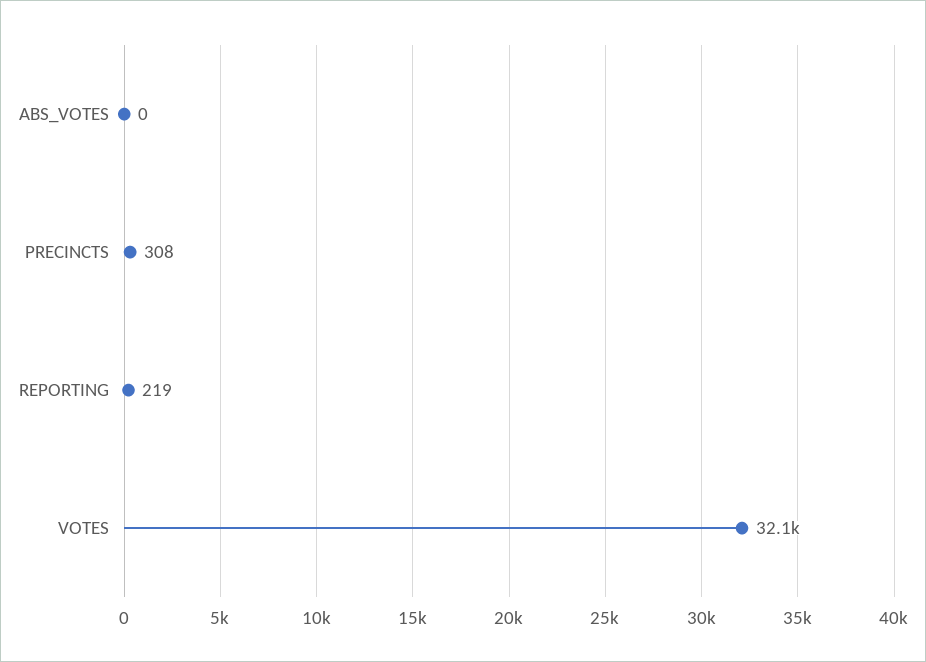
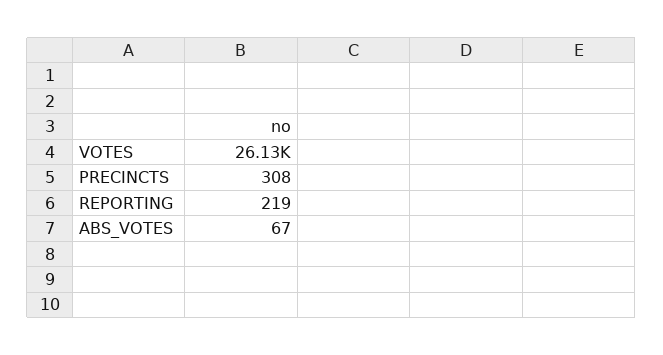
ABS_VOTES: 0 -> 67
VOTES: 32100 -> 26130

